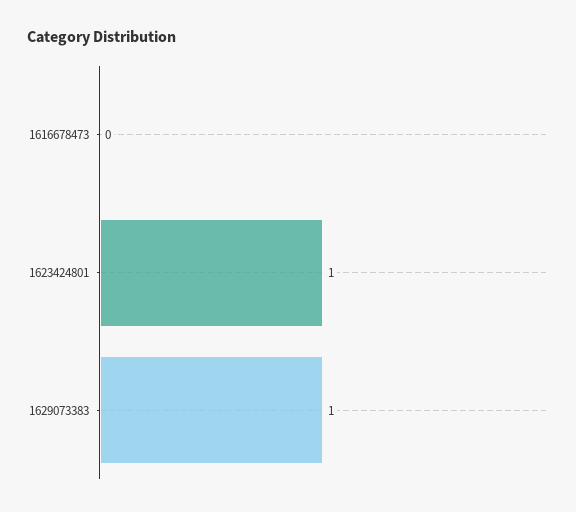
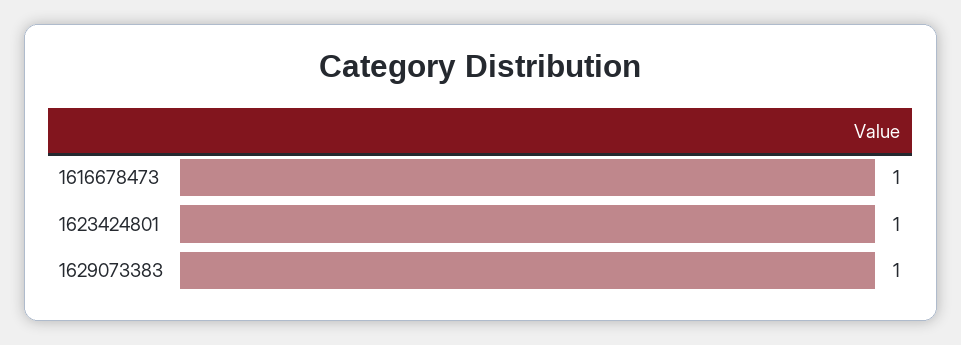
1616678473: 0 -> 1

